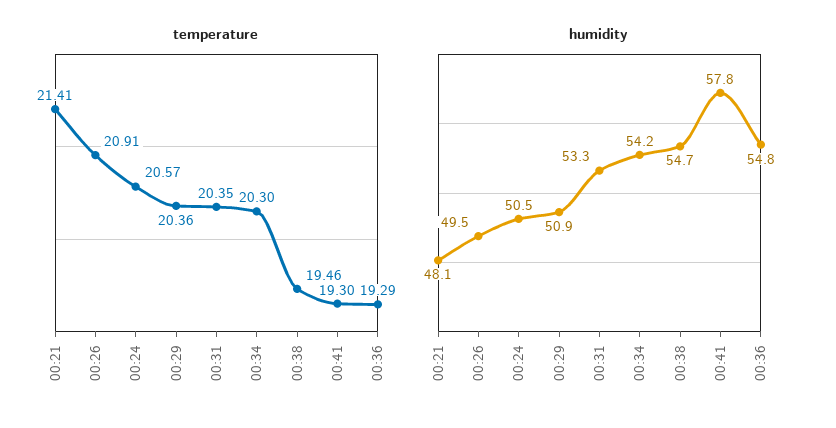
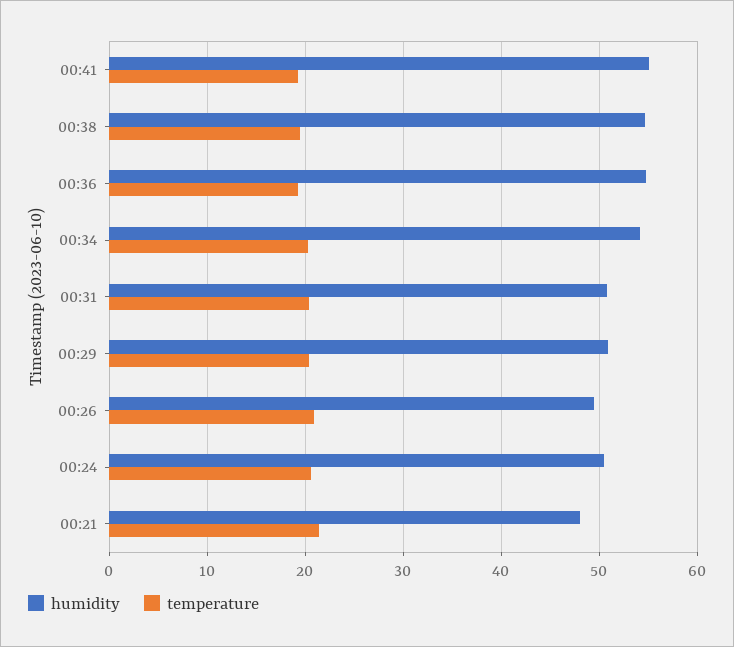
humidity, 00:31: 53.3 -> 51
humidity, 00:41: 57.8 -> 55

